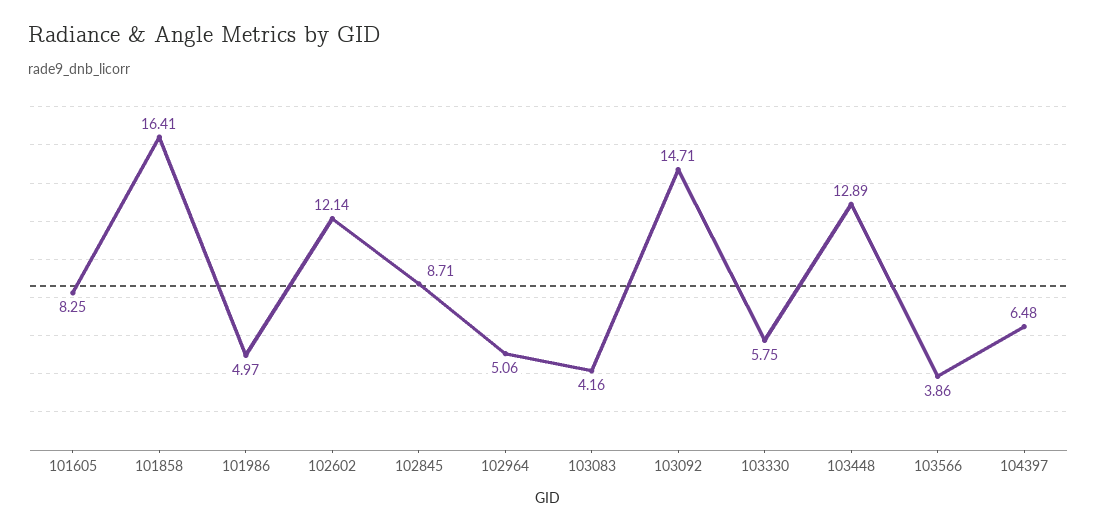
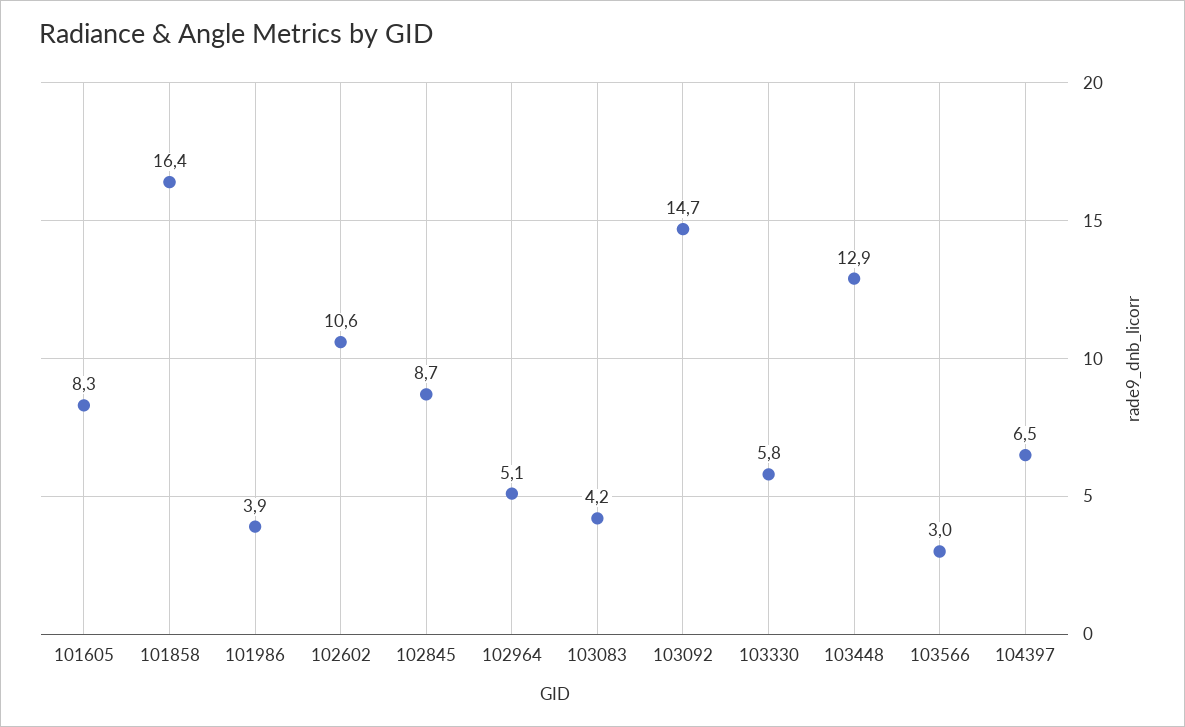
101986: 4.97 -> 3.9
102602: 12.14 -> 10.6
103566: 3.86 -> 3

